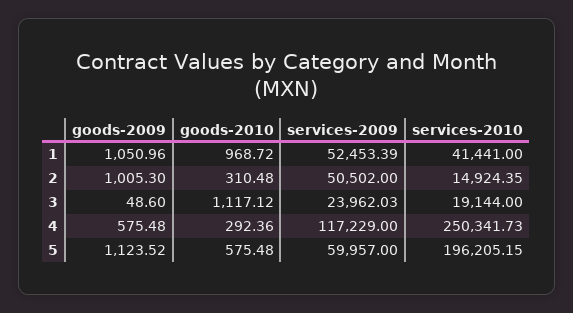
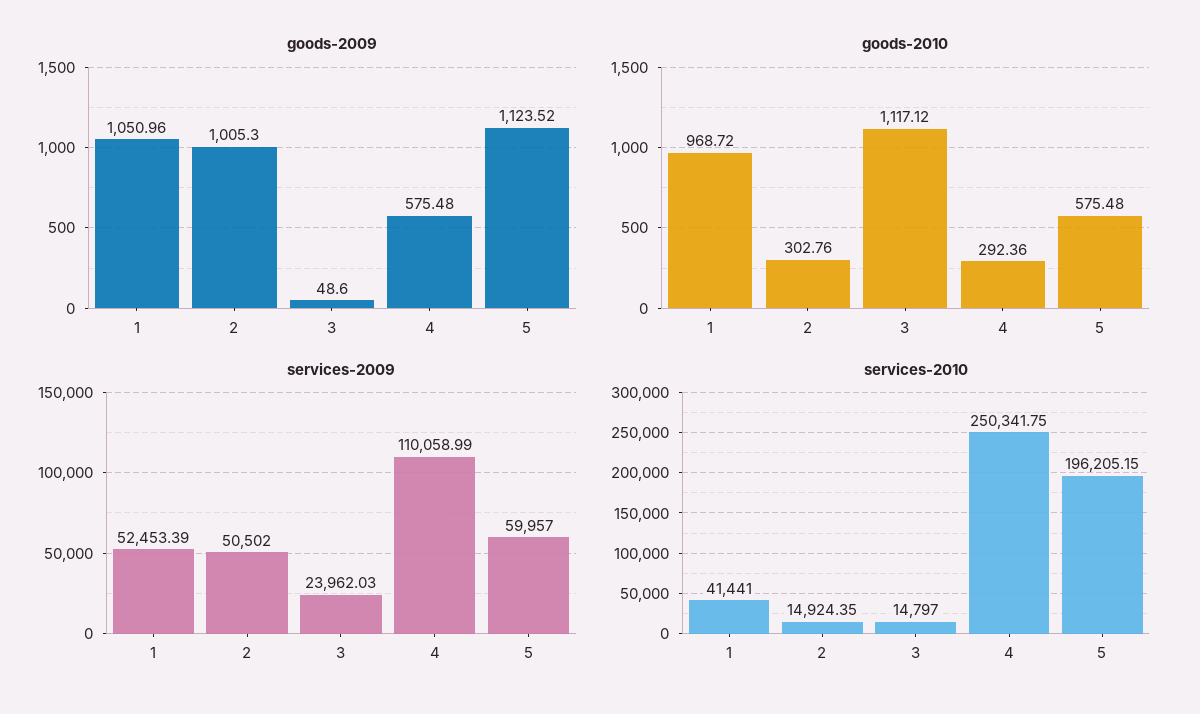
goods-2010, 2: 310.48 -> 302.76
services-2010, 3: 19144 -> 14797
services-2009, 4: 117229 -> 110058.99
services-2010, 4: 250341.73 -> 250341.75

